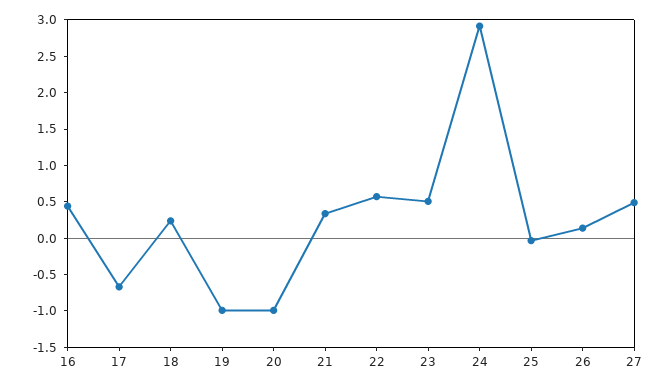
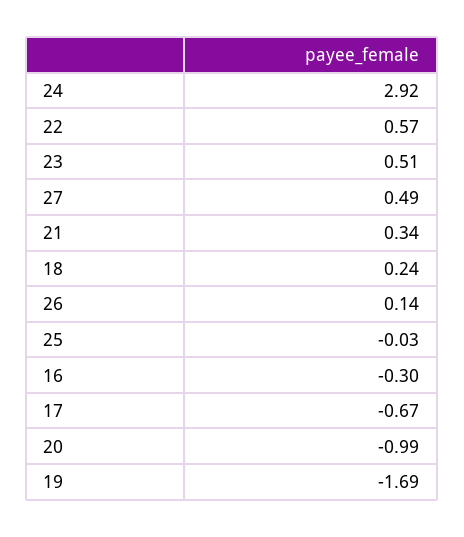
16: 0.5 -> -0.3
19: -1 -> -1.69

